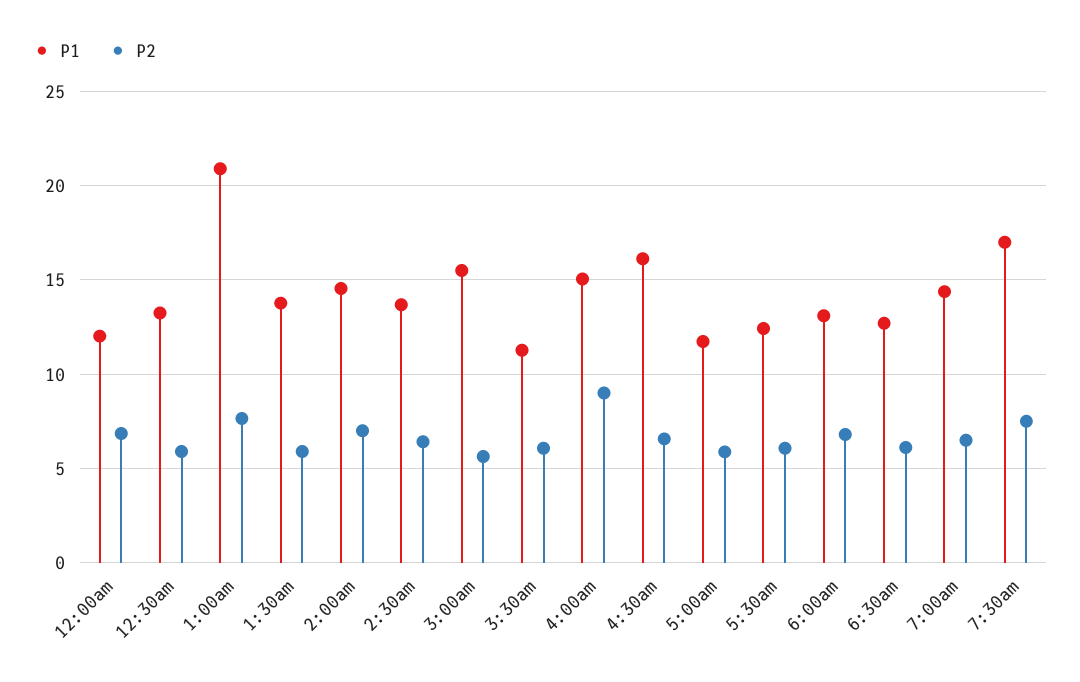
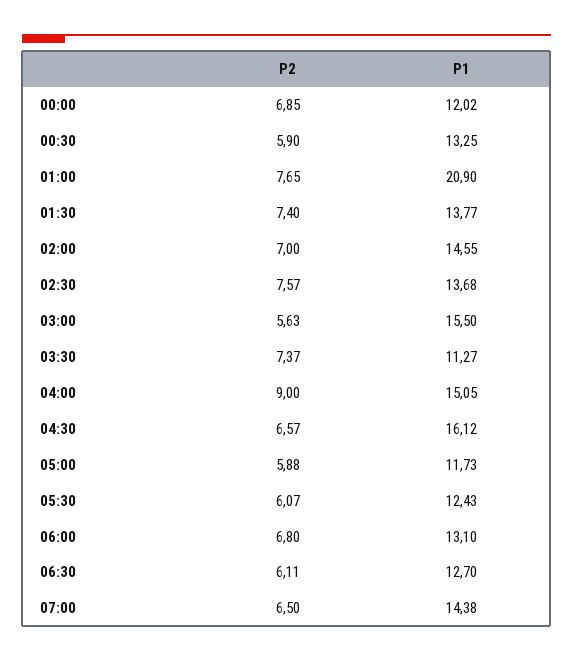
P2, 1:30am: 6 -> 7.4
P2, 2:30am: 6.5 -> 7.57
P2, 3:30am: 6 -> 7.37
P1, 7:30am: 17 -> none
P2, 7:30am: 7.5 -> none

